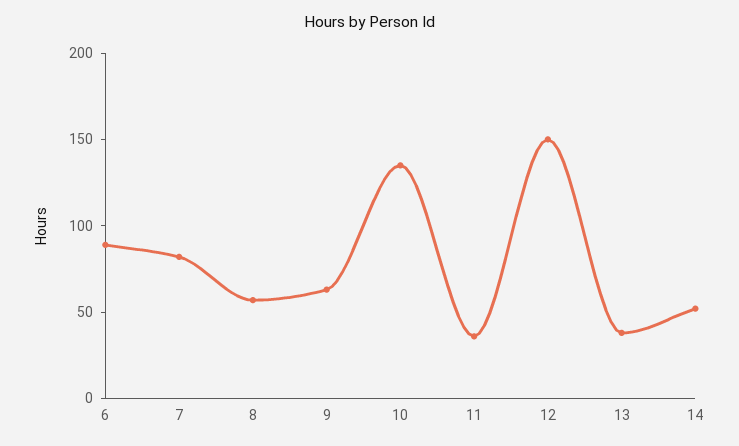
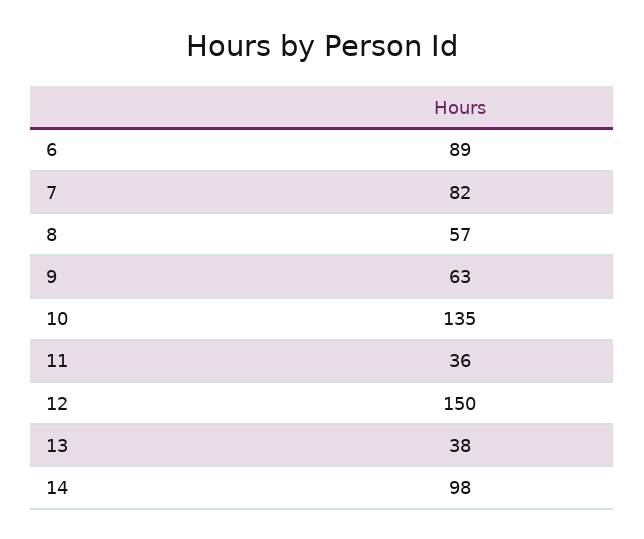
14: 50 -> 98

